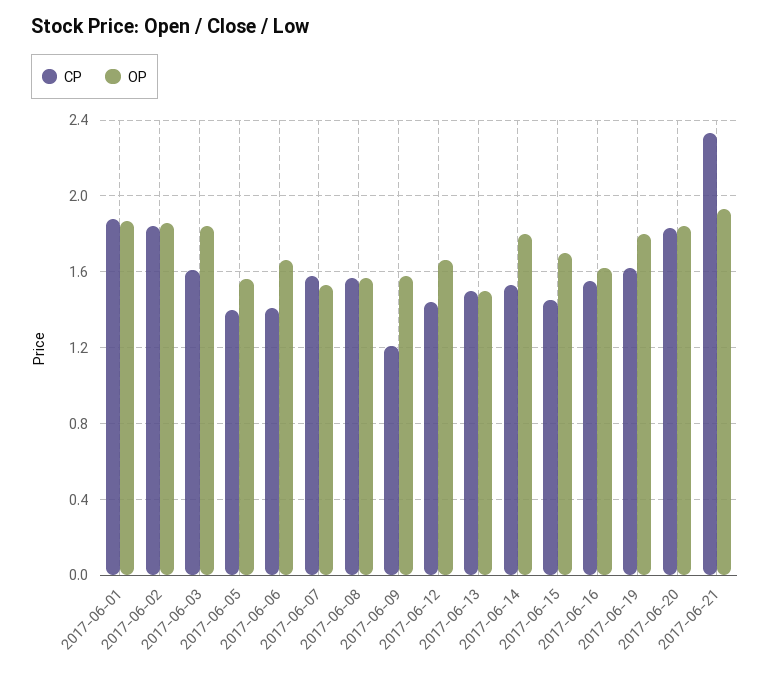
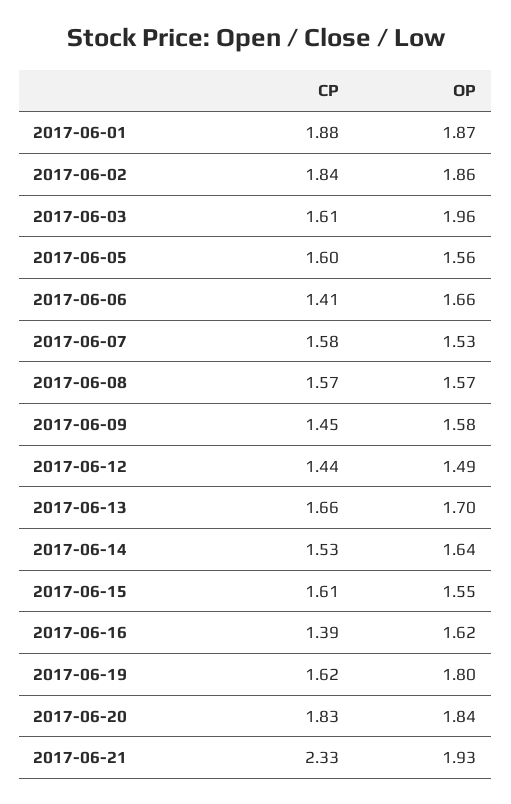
OP, 2017-06-03: 1.85 -> 1.96
CP, 2017-06-05: 1.4 -> 1.6
CP, 2017-06-09: 1.2 -> 1.45
OP, 2017-06-12: 1.65 -> 1.49
CP, 2017-06-13: 1.5 -> 1.66
OP, 2017-06-13: 1.5 -> 1.7
OP, 2017-06-14: 1.8 -> 1.64
CP, 2017-06-15: 1.45 -> 1.61
OP, 2017-06-15: 1.7 -> 1.55
CP, 2017-06-16: 1.55 -> 1.39

